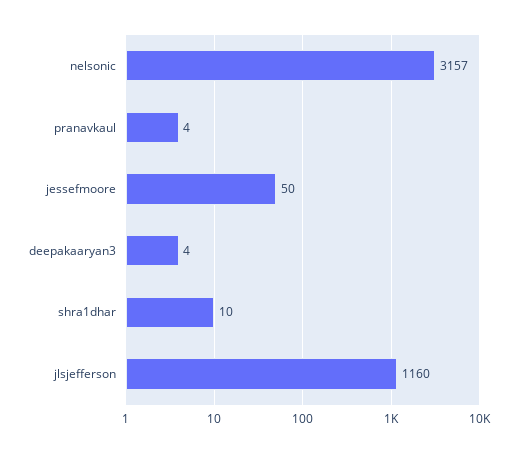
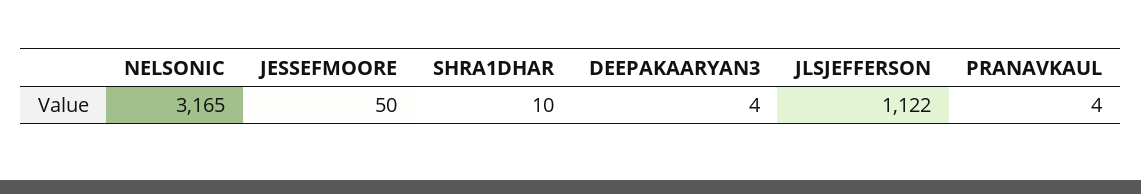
nelsonic: 3157 -> 3165
jlsjefferson: 1160 -> 1122

